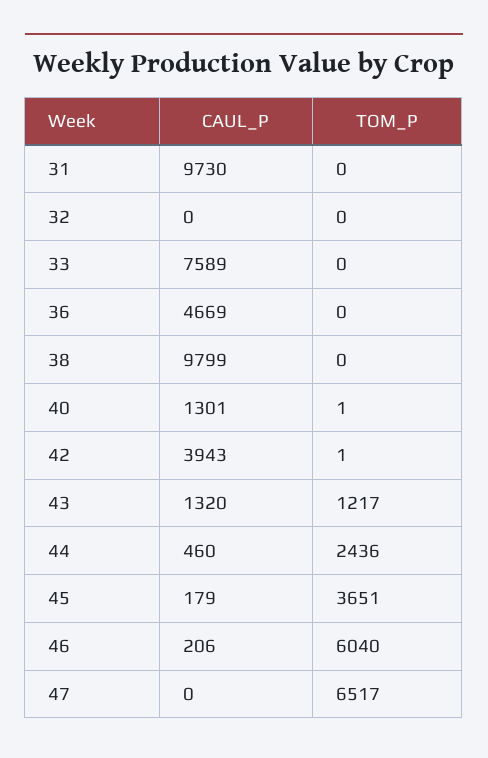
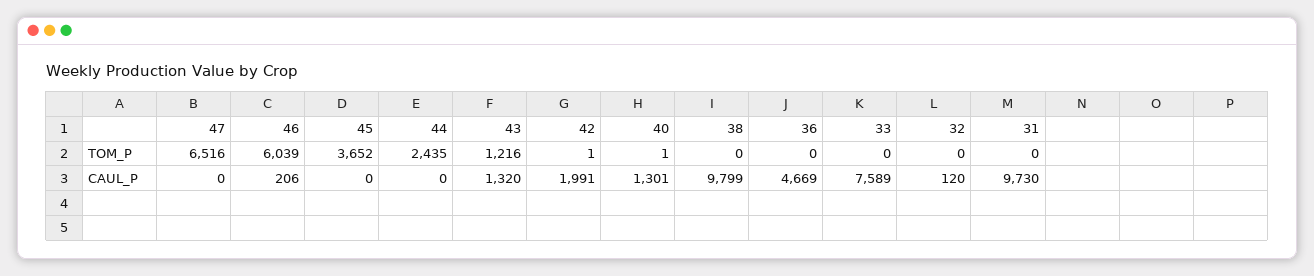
CAUL_P, 32: 0 -> 120
CAUL_P, 42: 3943 -> 1991
TOM_P, 43: 1217 -> 1216
CAUL_P, 44: 460 -> 0
TOM_P, 44: 2436 -> 2435
CAUL_P, 45: 179 -> 0
TOM_P, 45: 3651 -> 3652
TOM_P, 46: 6040 -> 6039
TOM_P, 47: 6517 -> 6516

